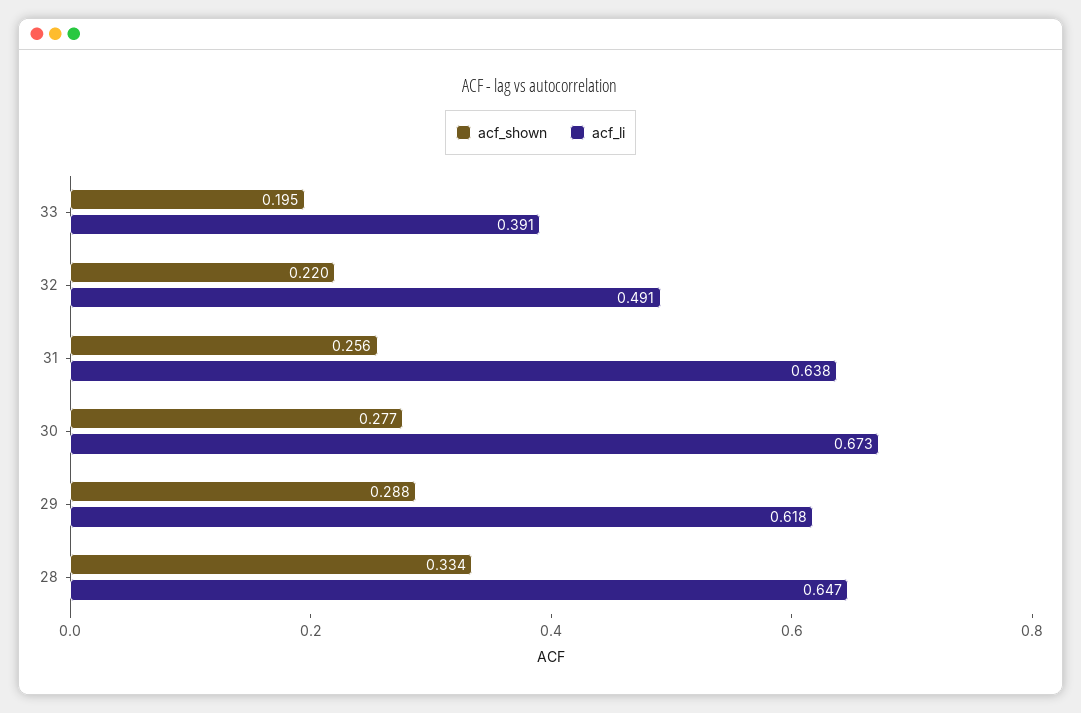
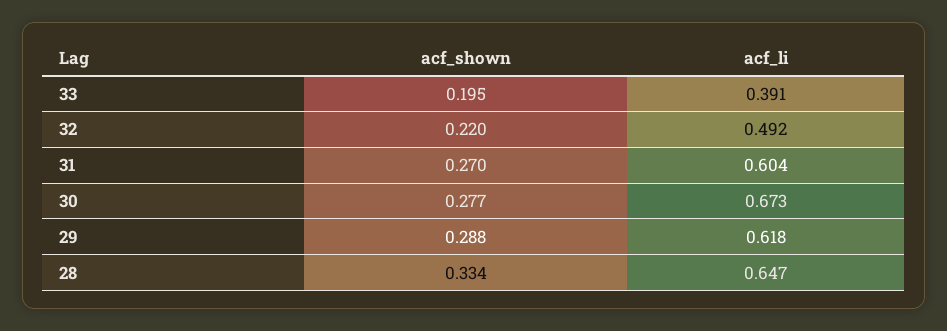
acf_li, 32: 0.491 -> 0.492
acf_shown, 31: 0.256 -> 0.27
acf_li, 31: 0.638 -> 0.604

